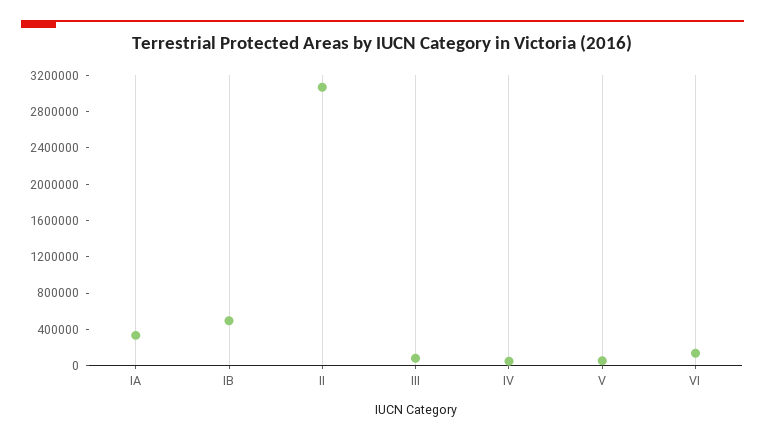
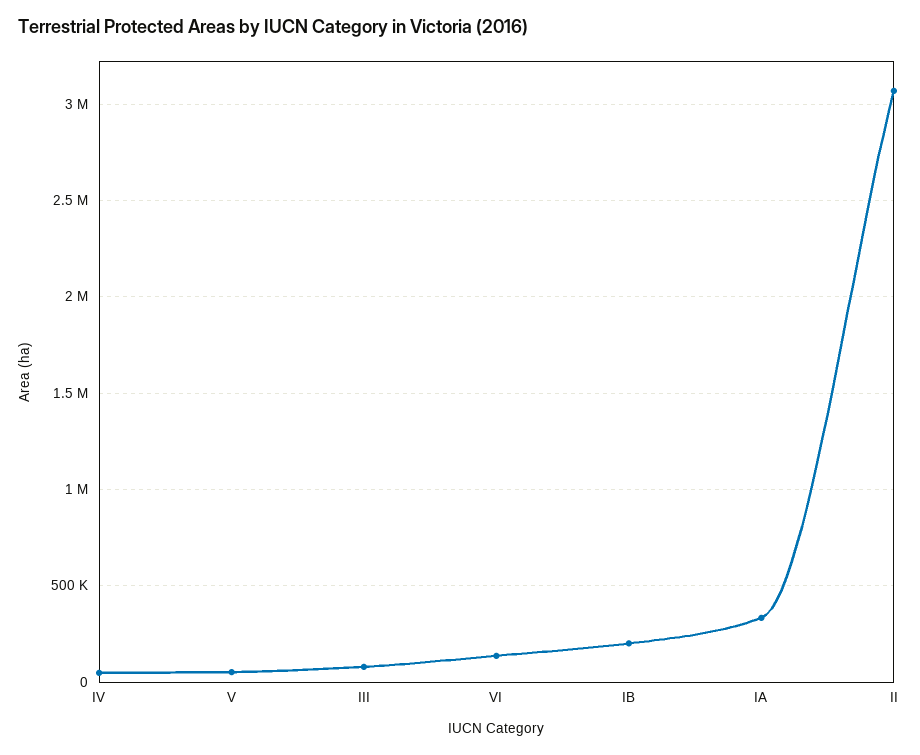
IB: 500000 -> 200000

